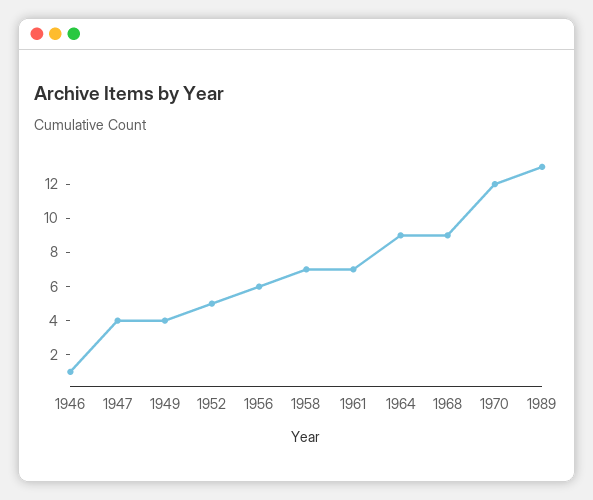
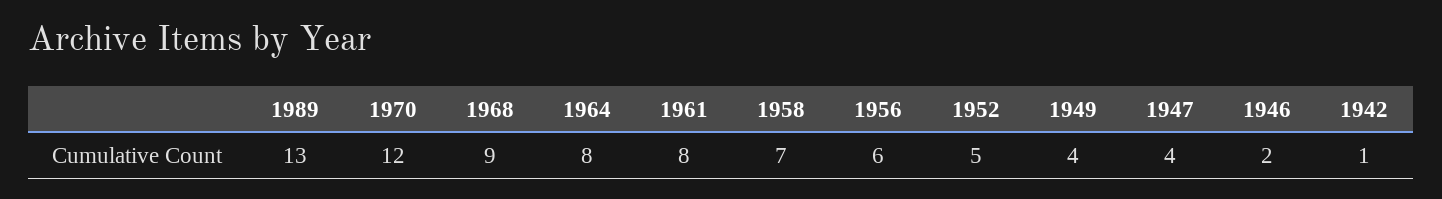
1946: 1 -> 2
1961: 7 -> 8
1964: 9 -> 8
1942: none -> 1

